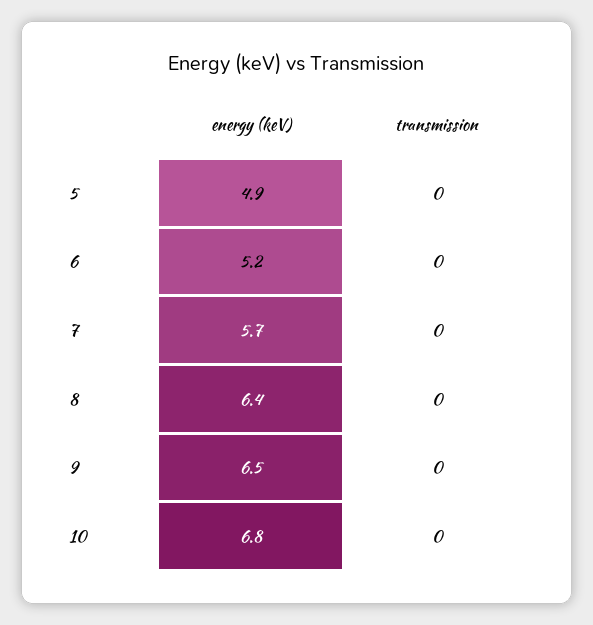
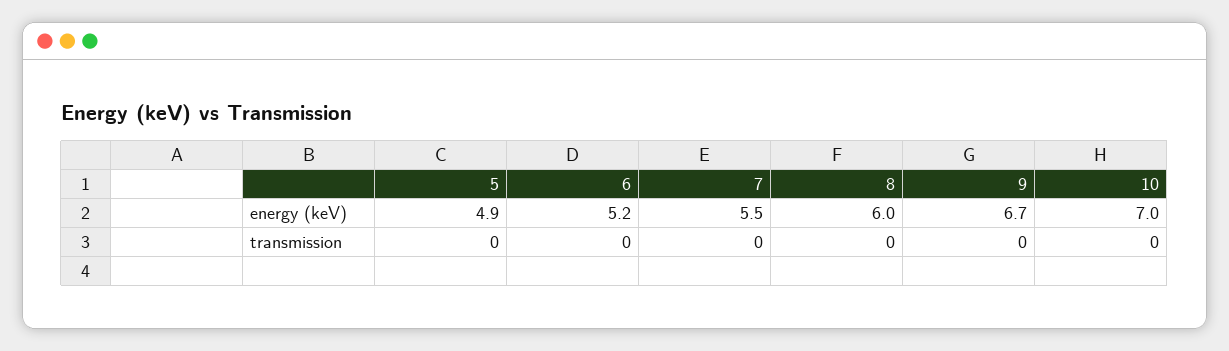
energy (keV), 7: 5.7 -> 5.5
energy (keV), 8: 6.4 -> 6
energy (keV), 9: 6.5 -> 6.7
energy (keV), 10: 6.8 -> 7

